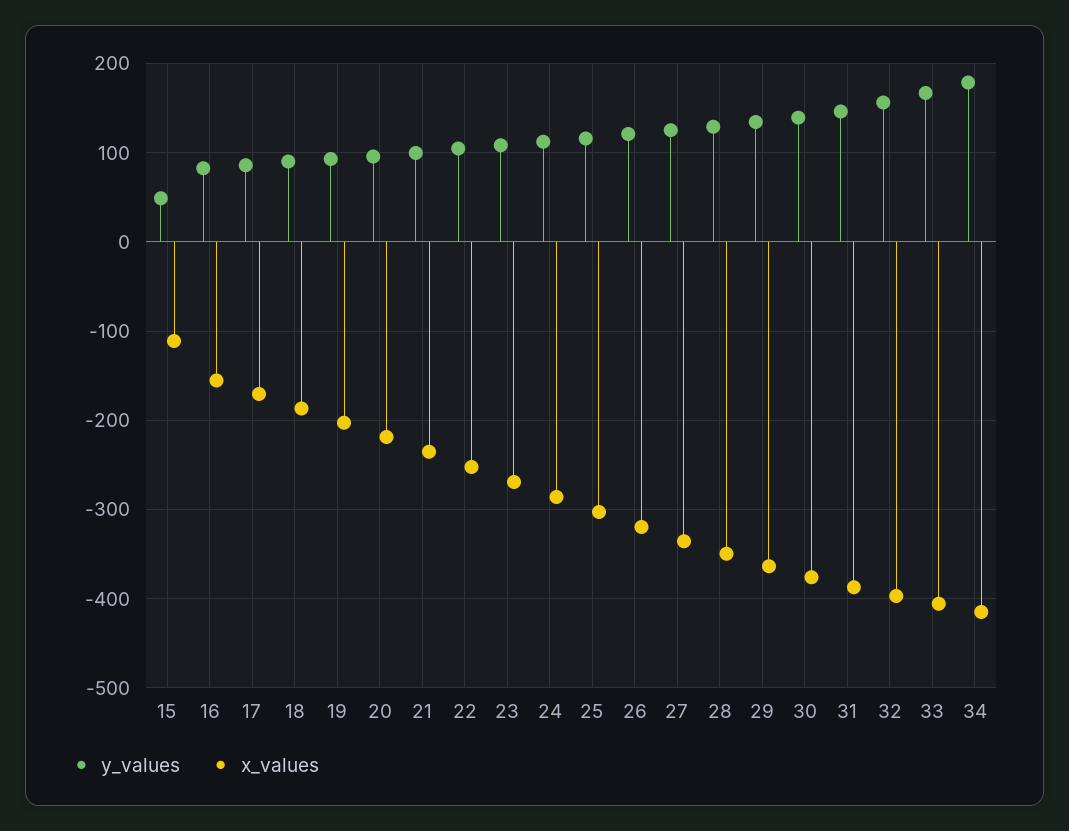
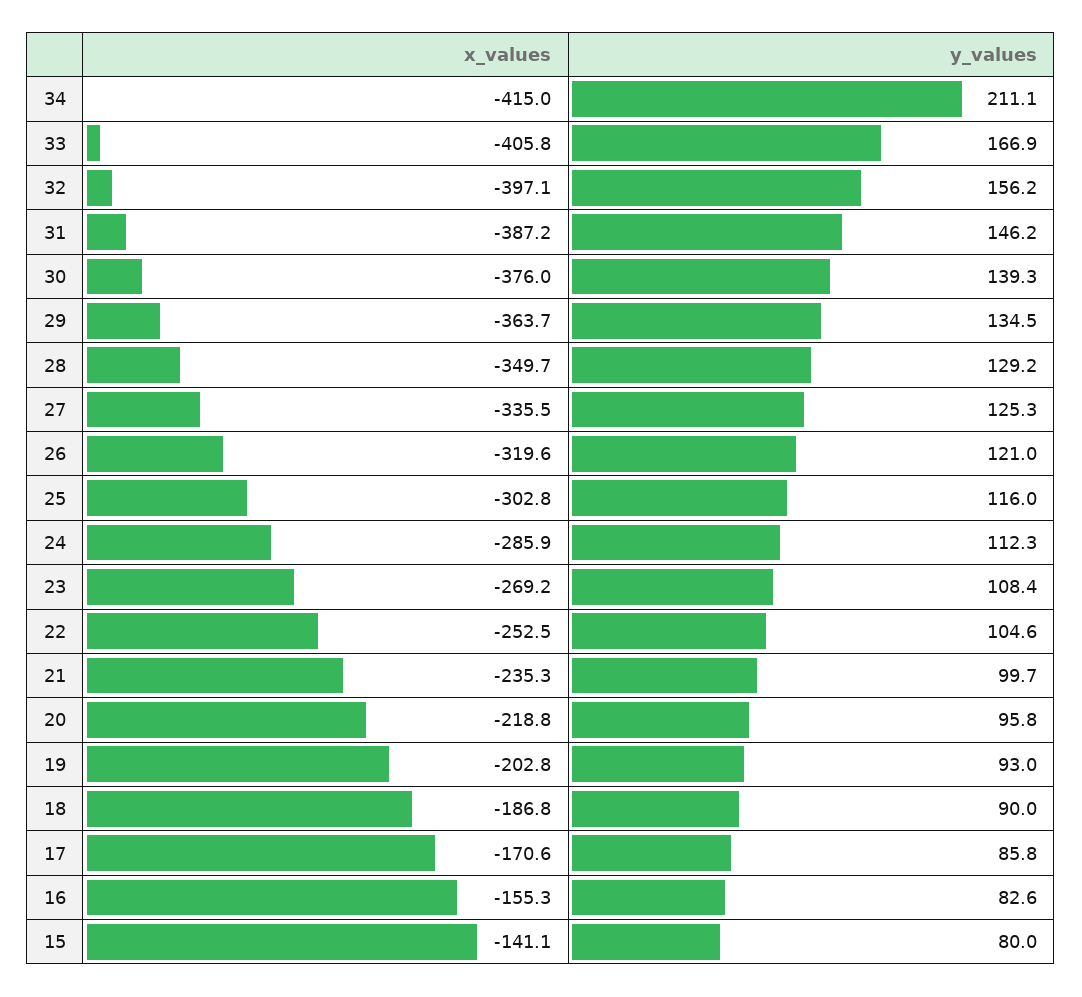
y_values, 15: 50 -> 80
x_values, 15: -110 -> -141.1
y_values, 34: 180 -> 211.1

